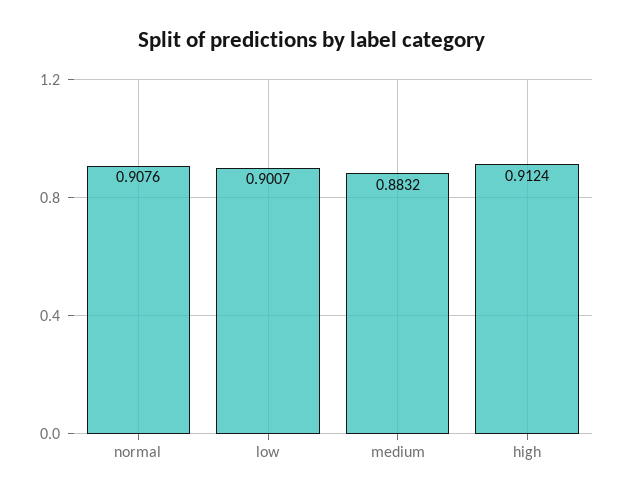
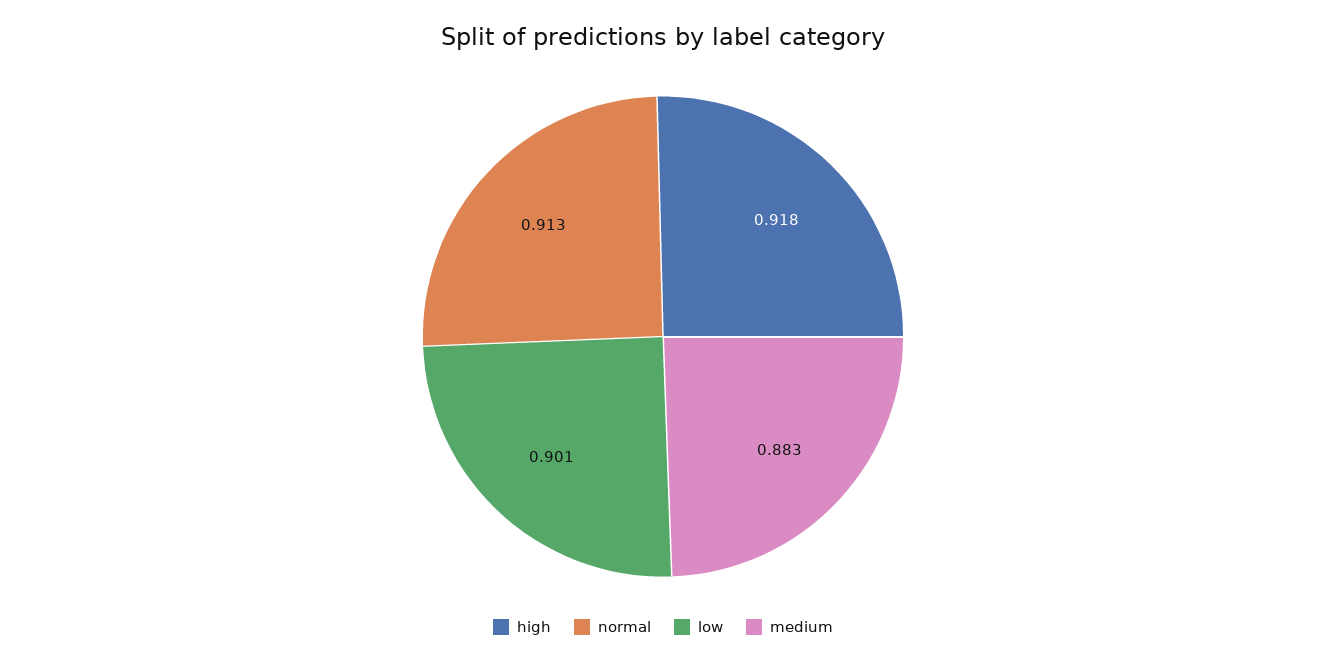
normal: 0.9076 -> 0.913
high: 0.9124 -> 0.918

